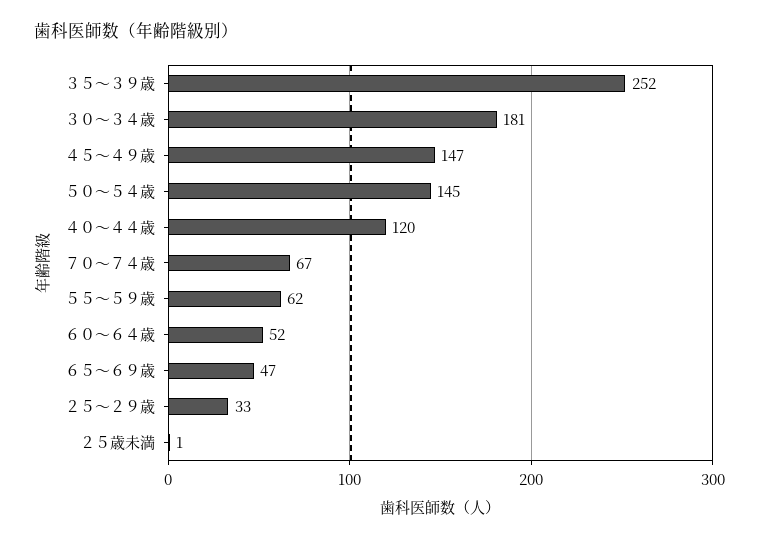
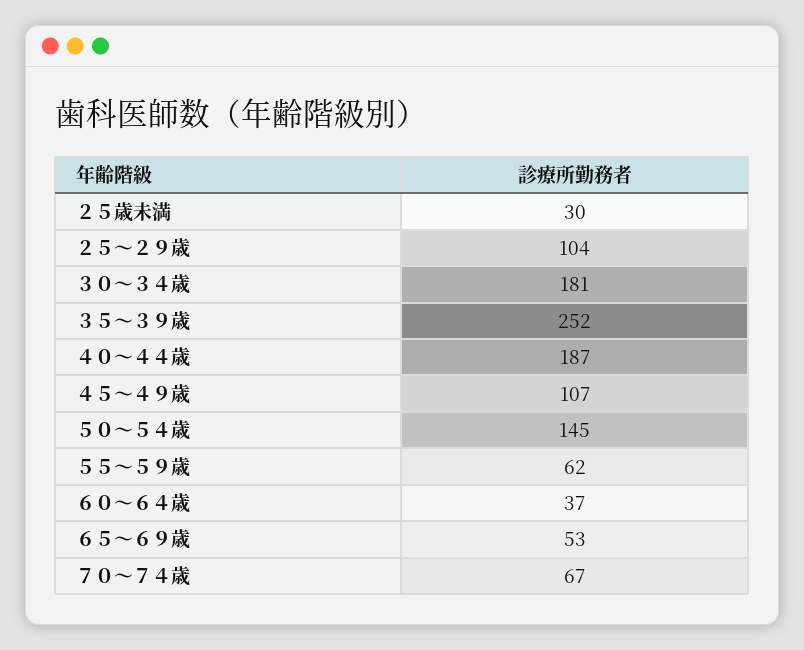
４５～４９歳: 147 -> 107
４０～４４歳: 120 -> 187
６０～６４歳: 52 -> 37
６５～６９歳: 47 -> 53
２５～２９歳: 33 -> 104
２５歳未満: 1 -> 30

